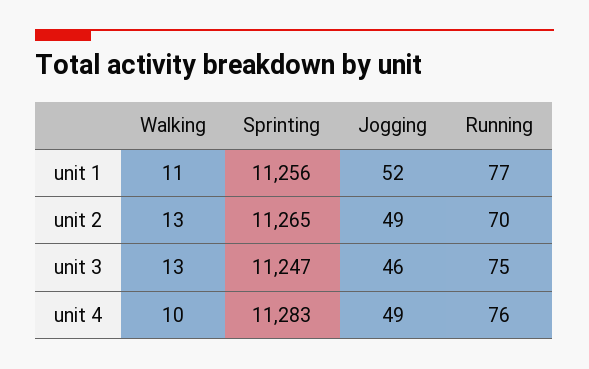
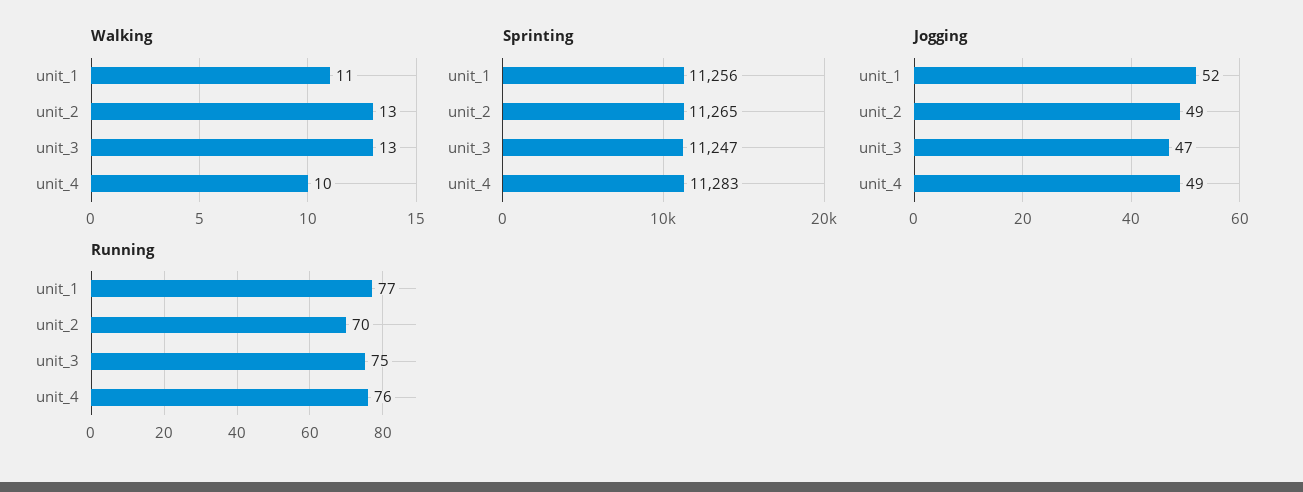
Jogging, unit 3: 46 -> 47

